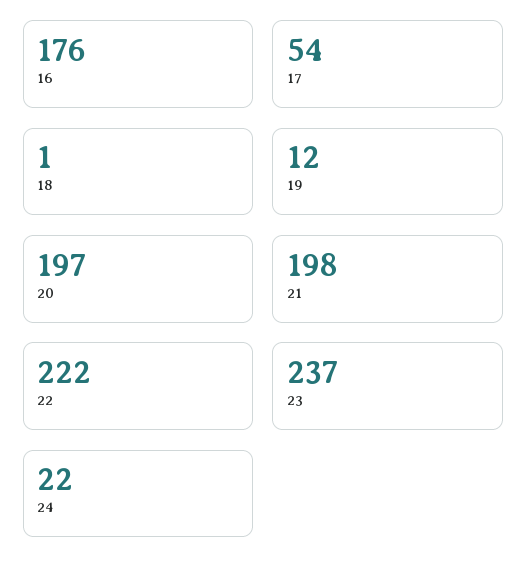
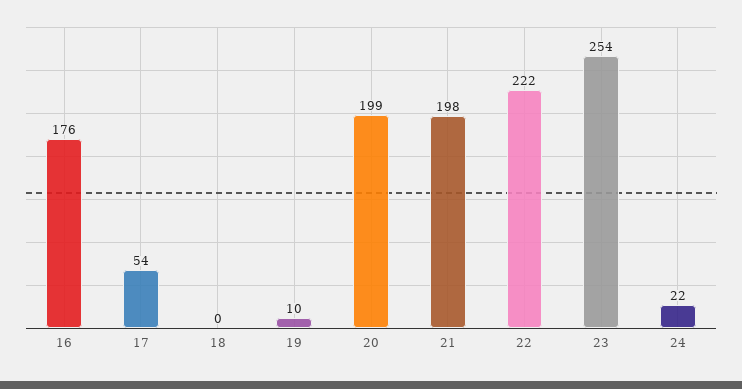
18: 1 -> 0
19: 12 -> 10
20: 197 -> 199
23: 237 -> 254

